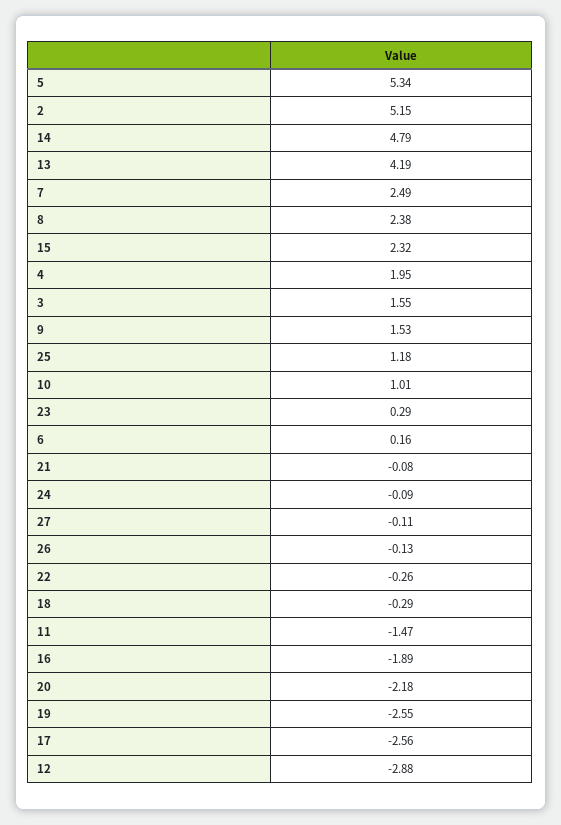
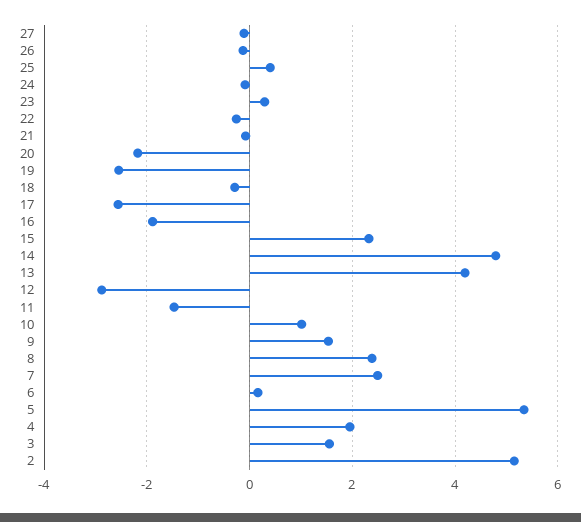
25: 1.18 -> 0.4

